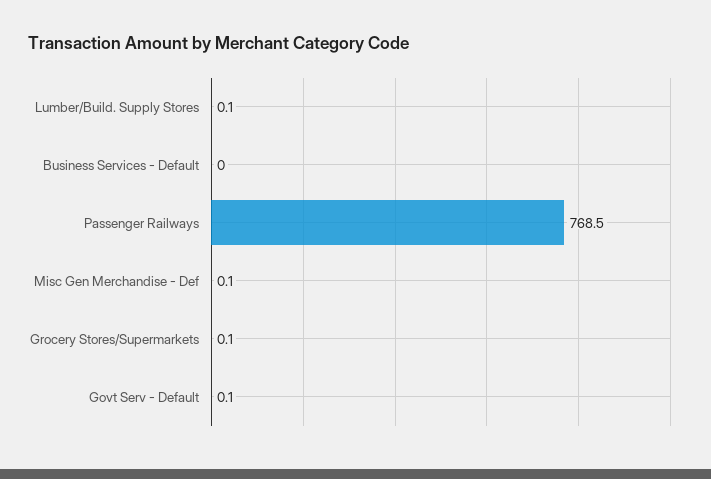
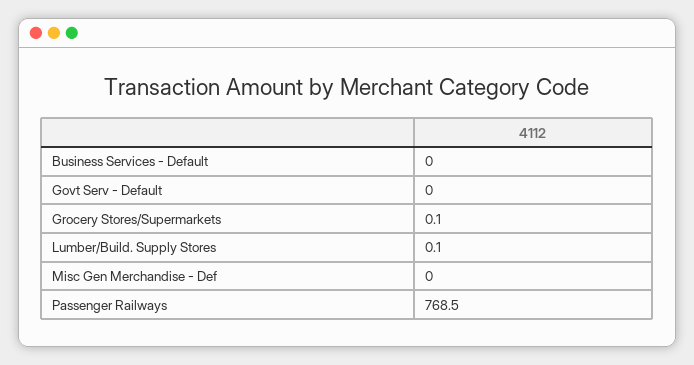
Misc Gen Merchandise - Def: 0.1 -> 0
Govt Serv - Default: 0.1 -> 0

